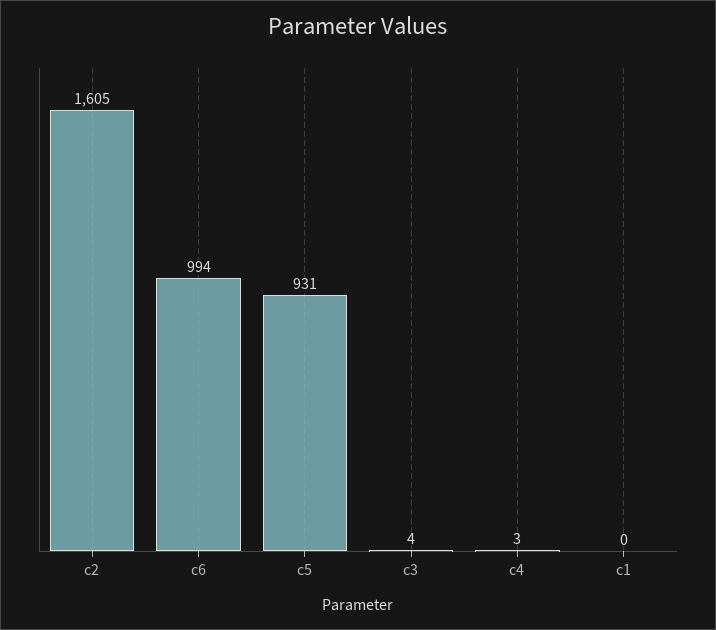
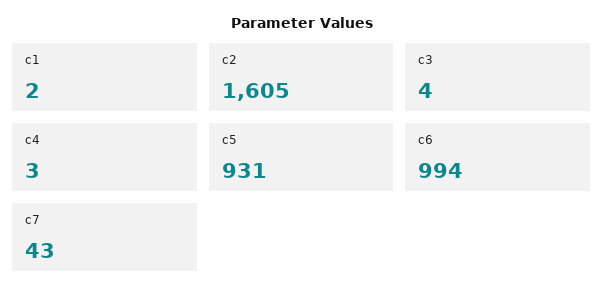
c1: 0 -> 2
c7: none -> 43

